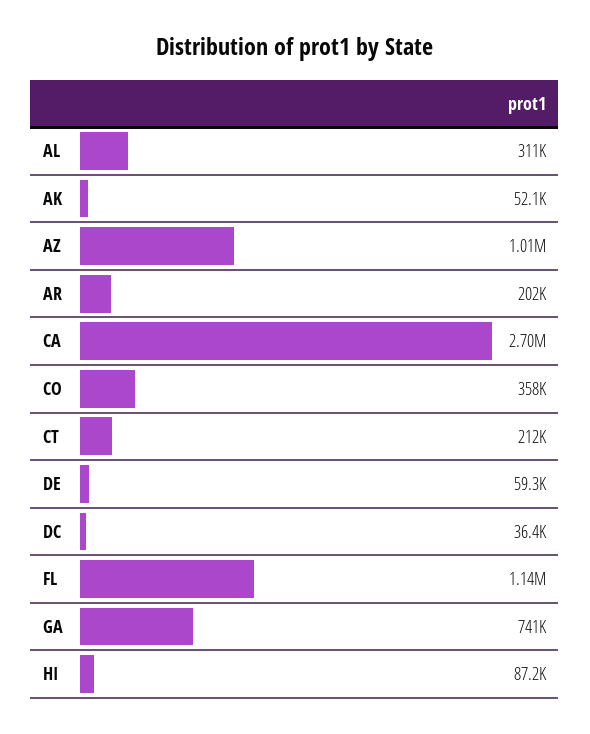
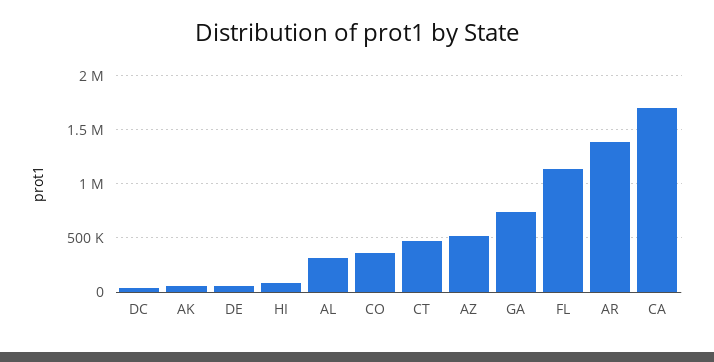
AZ: 1010000 -> 500000
AR: 202000 -> 1400000
CA: 2700000 -> 1700000
CT: 212000 -> 500000

